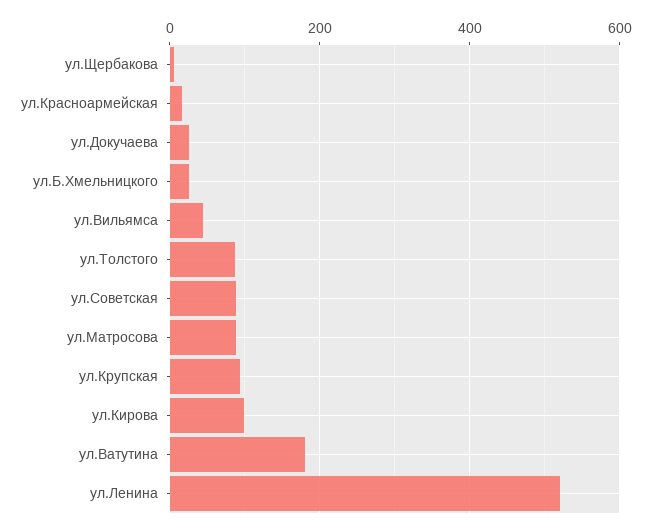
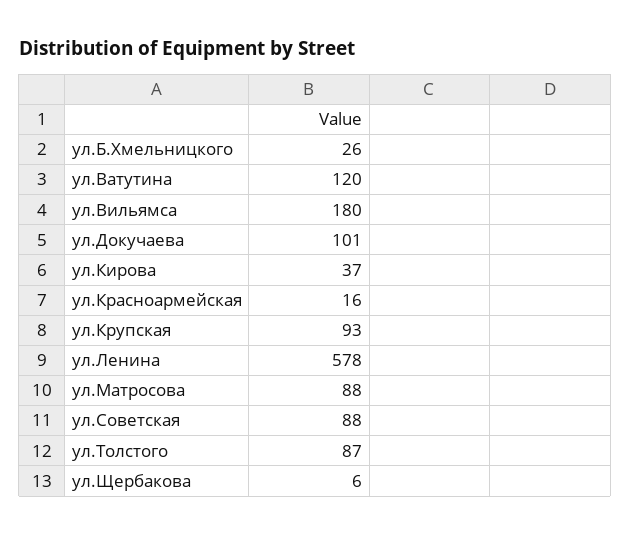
ул.Докучаева: 20 -> 101
ул.Вильямса: 40 -> 180
ул.Кирова: 100 -> 37
ул.Ватутина: 180 -> 120
ул.Ленина: 520 -> 578

